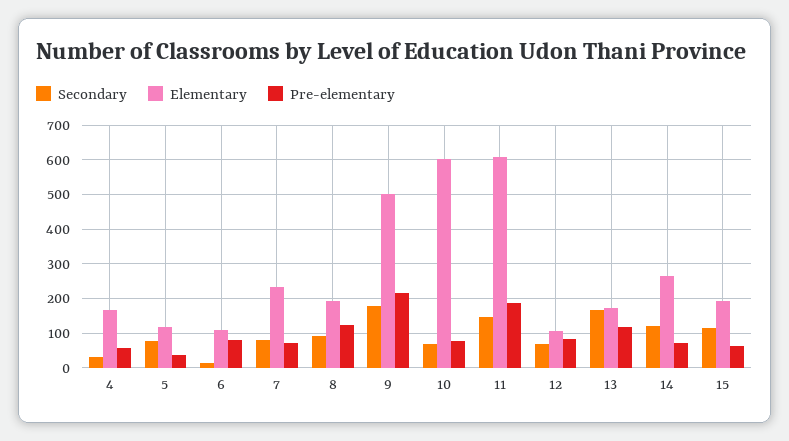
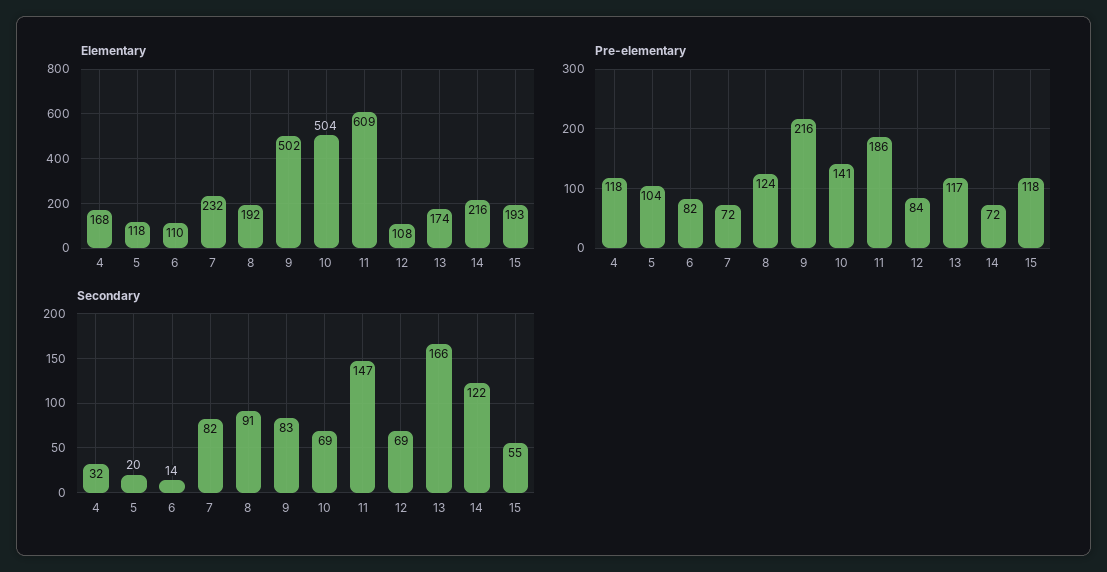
Pre-elementary, 4: 60 -> 118
Secondary, 5: 80 -> 20
Pre-elementary, 5: 40 -> 104
Secondary, 9: 180 -> 83
Elementary, 10: 600 -> 504
Pre-elementary, 10: 80 -> 141
Elementary, 14: 260 -> 216
Secondary, 15: 120 -> 55
Pre-elementary, 15: 60 -> 118

